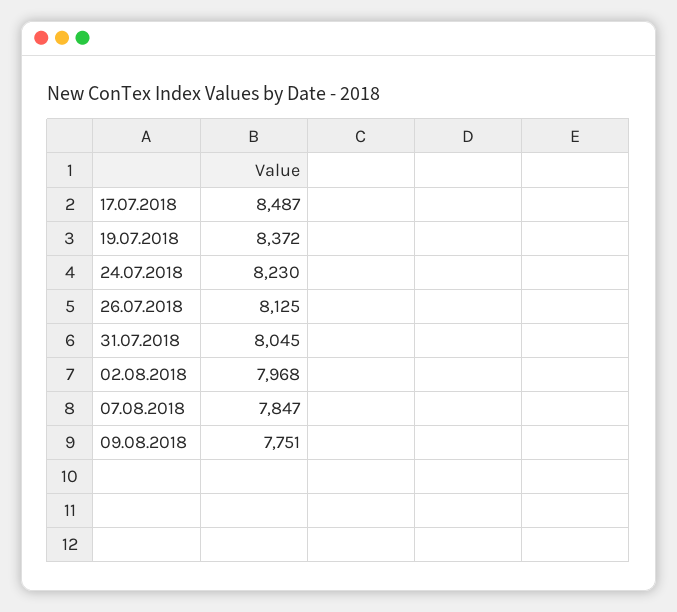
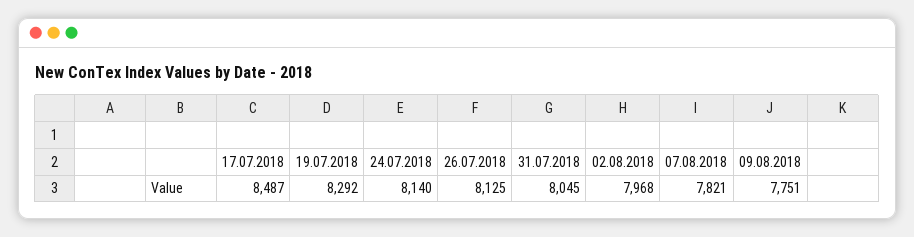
19.07.2018: 8372 -> 8292
24.07.2018: 8230 -> 8140
07.08.2018: 7847 -> 7821

